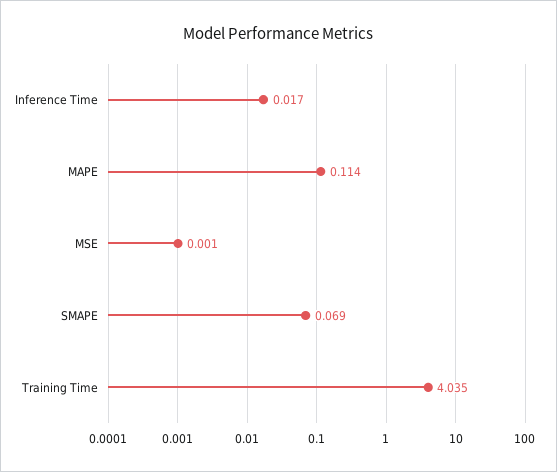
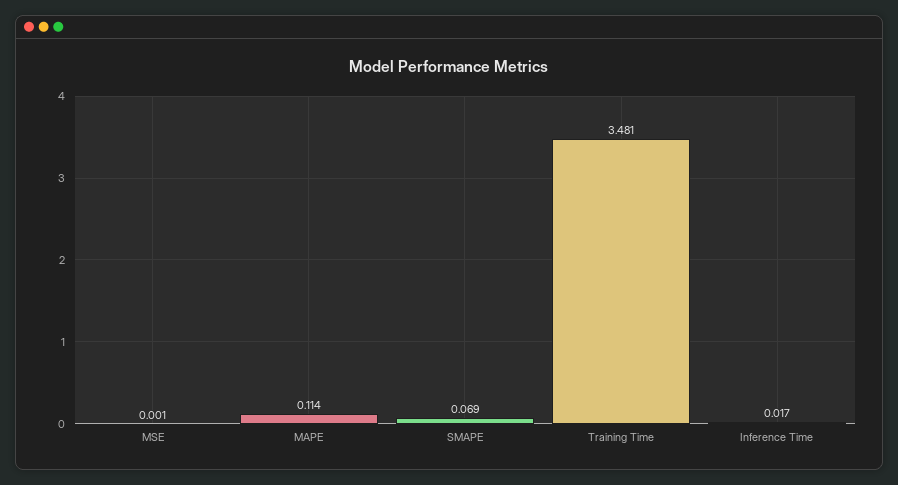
Training Time: 4.035 -> 3.481

